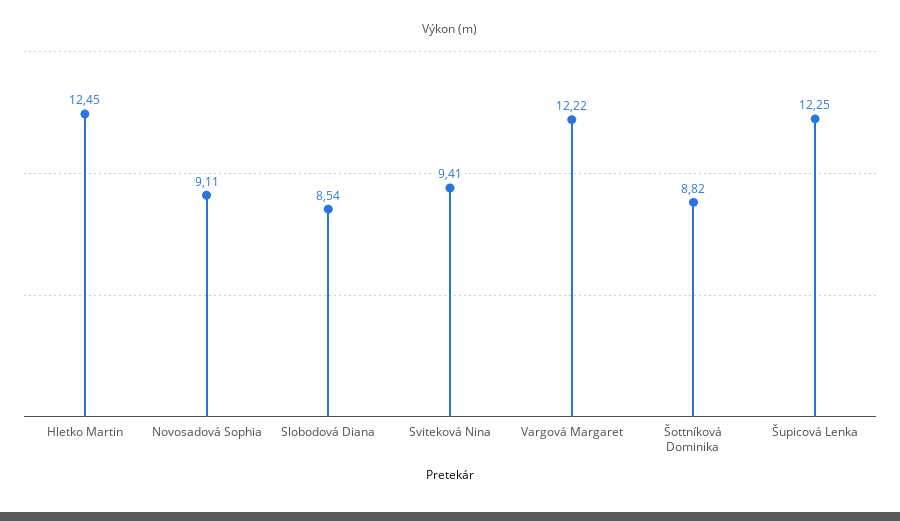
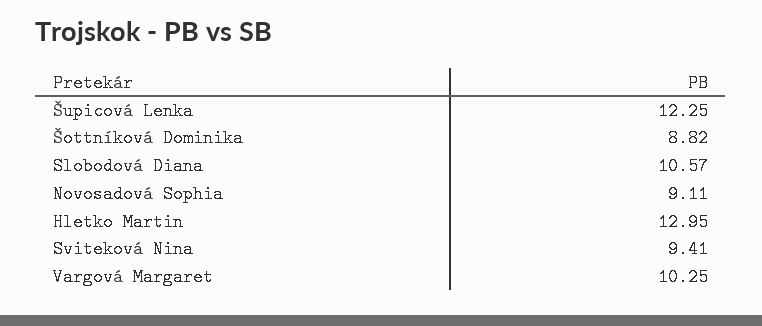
Hletko Martin: 12.45 -> 12.95
Slobodová Diana: 8.54 -> 10.57
Vargová Margaret: 12.22 -> 10.25

